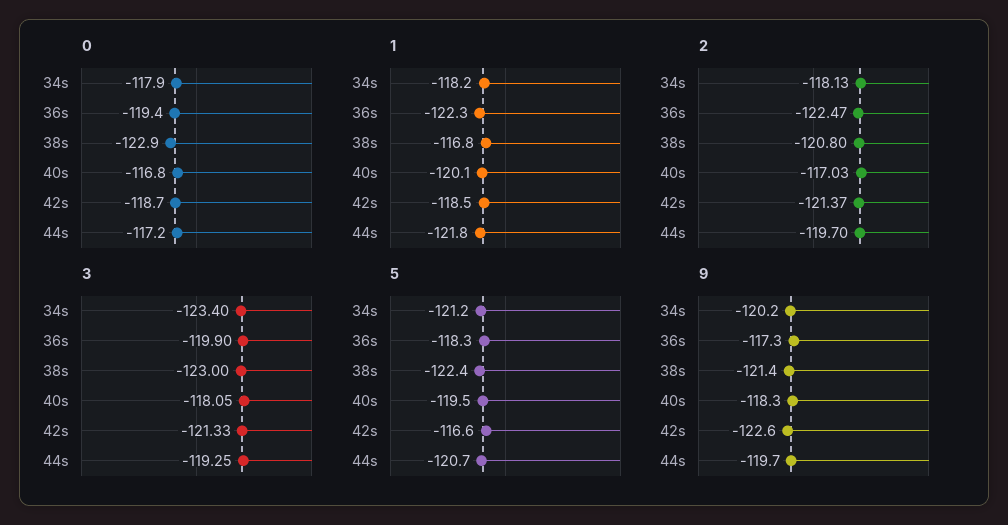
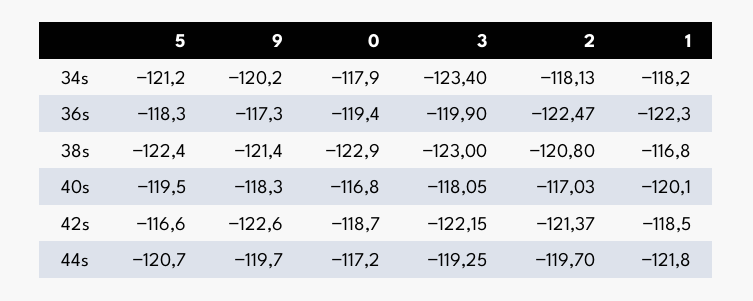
3, 42s: -121.33 -> -122.15

